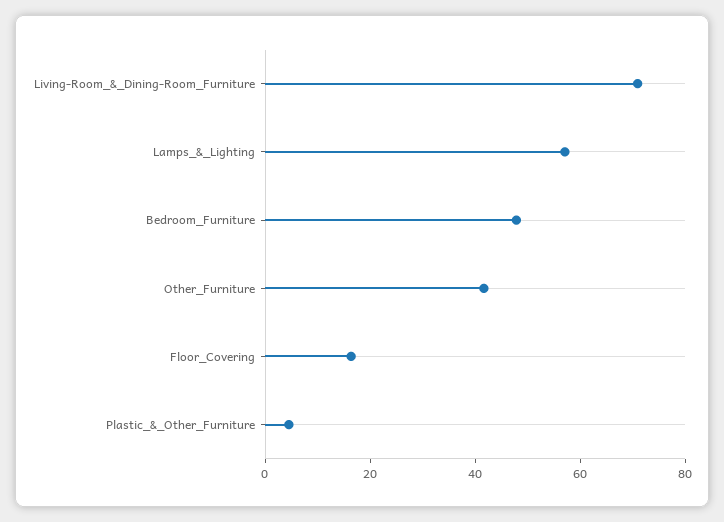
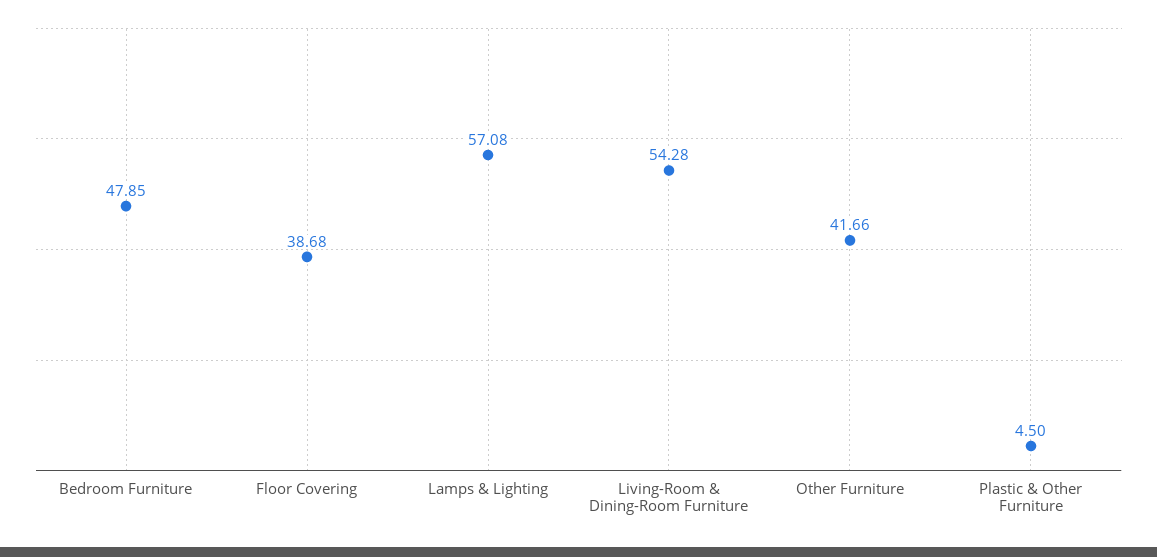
Living-Room_&_Dining-Room_Furniture: 70 -> 54.28
Floor_Covering: 15 -> 38.68

